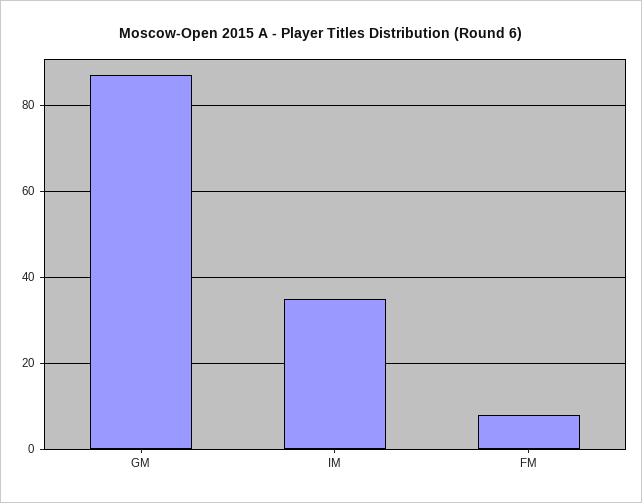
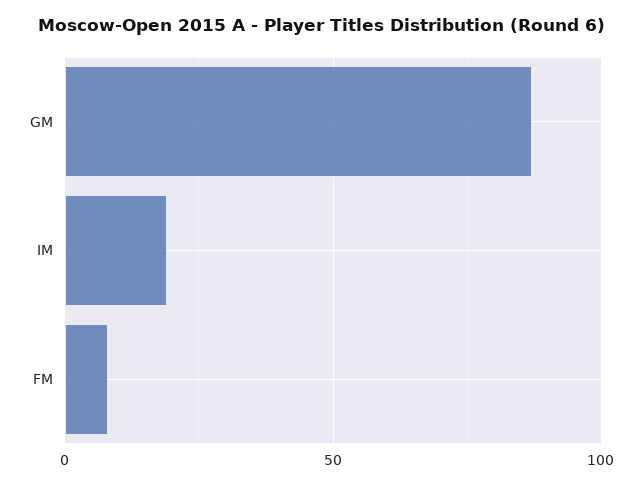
IM: 35 -> 20

